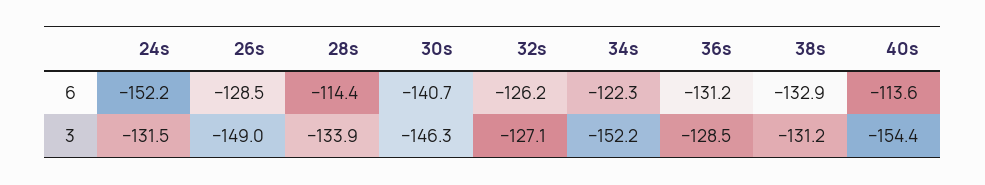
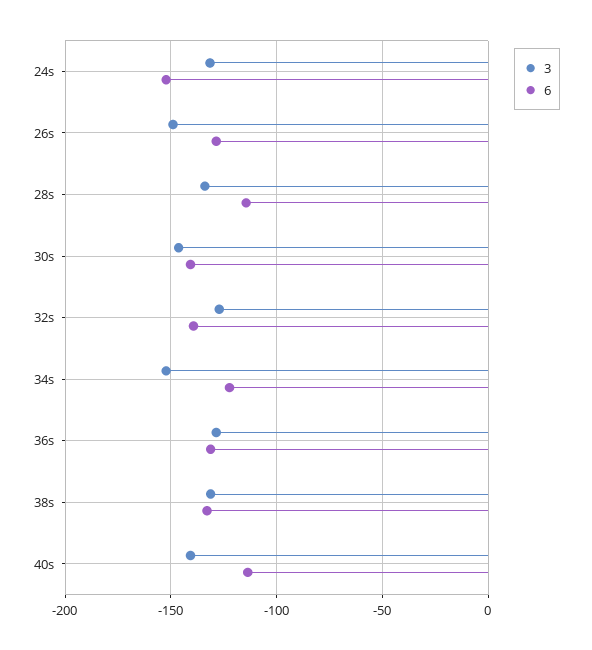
6, 32s: -126.2 -> -140
3, 40s: -154.4 -> -140

